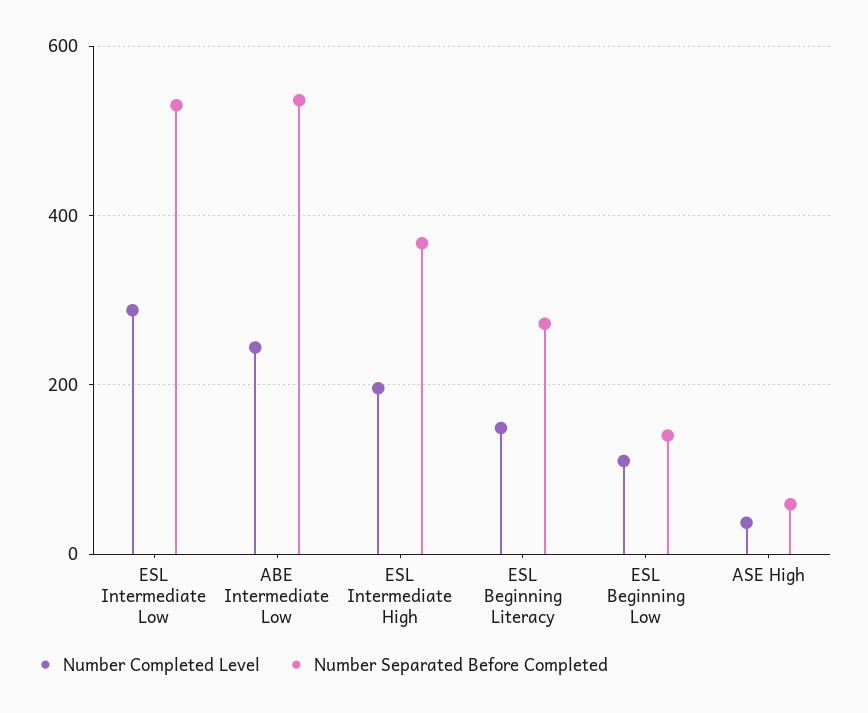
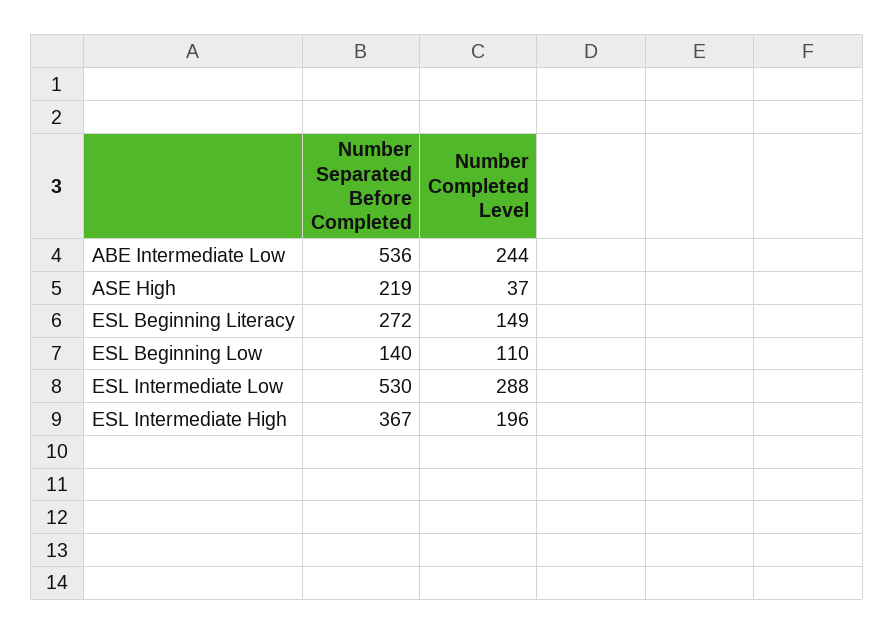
Number Separated Before Completed, ASE High: 60 -> 219

